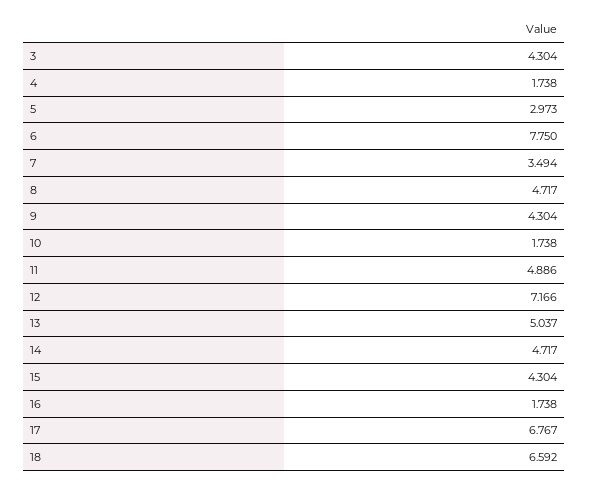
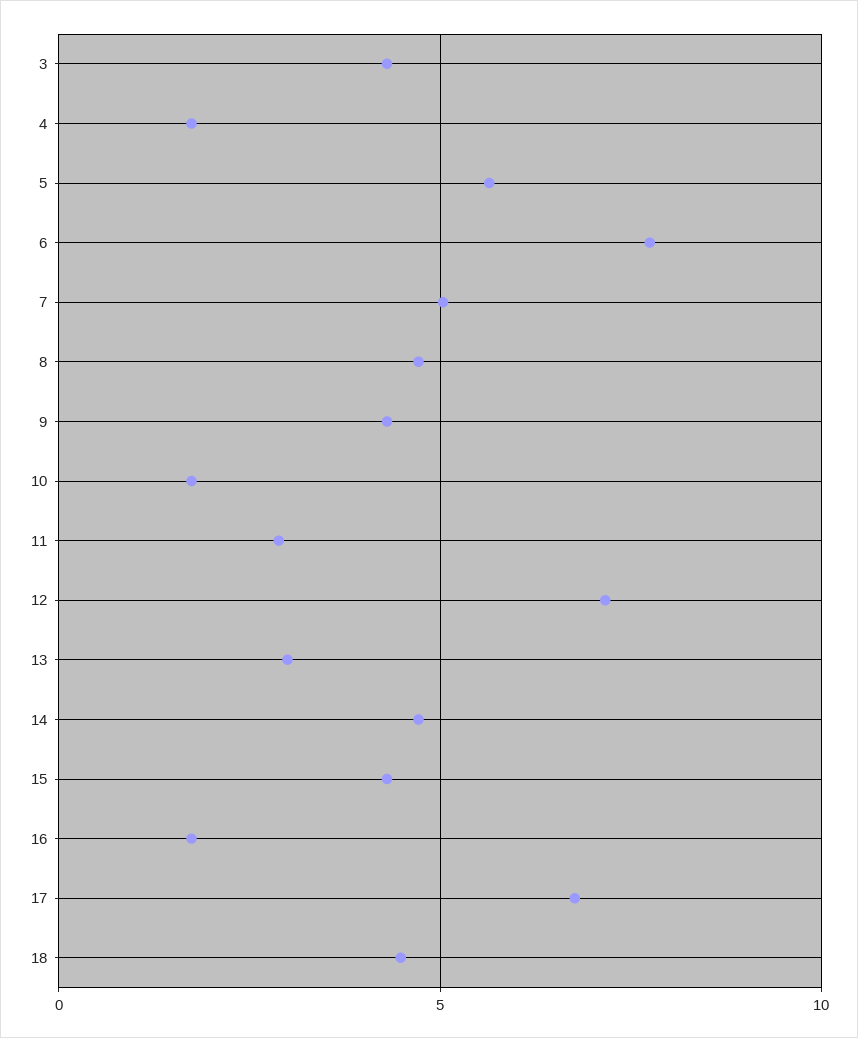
5: 2.973 -> 5.5
7: 3.494 -> 5
11: 4.886 -> 3
13: 5.037 -> 3
18: 6.592 -> 4.5

